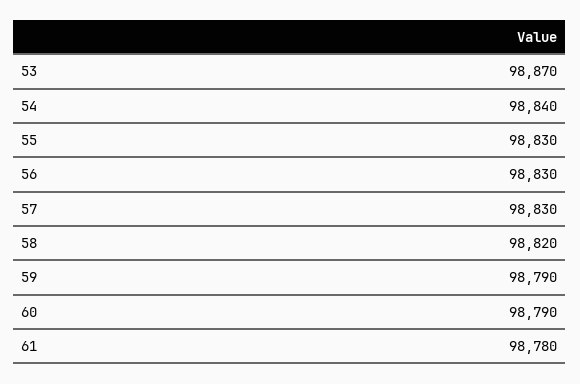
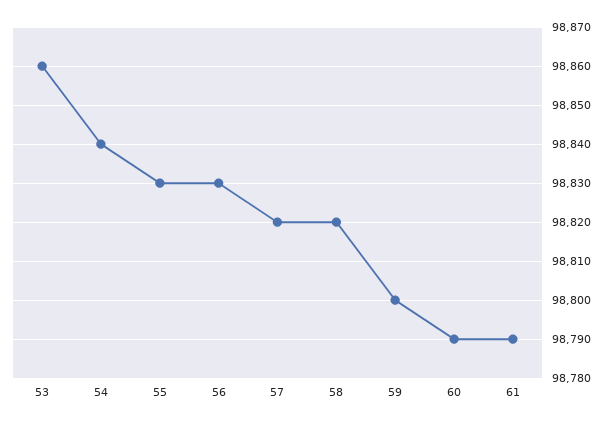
53: 98870 -> 98860
57: 98830 -> 98820
59: 98790 -> 98800
61: 98780 -> 98790

